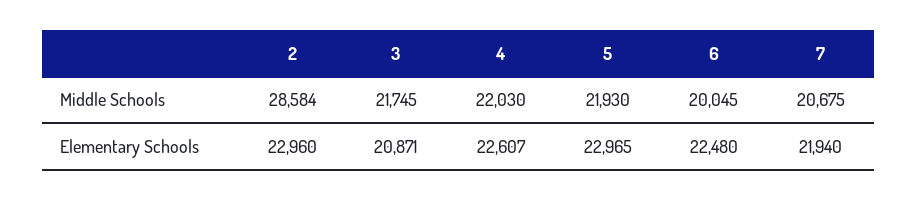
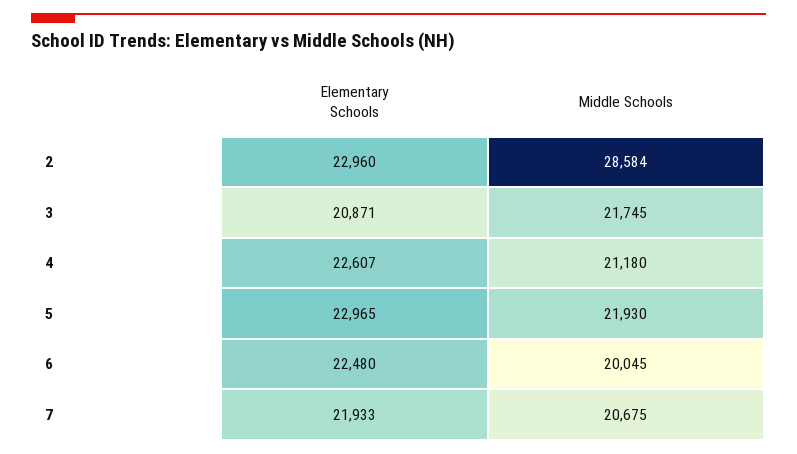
4, Middle Schools: 22030 -> 21180
7, Elementary Schools: 21940 -> 21933

